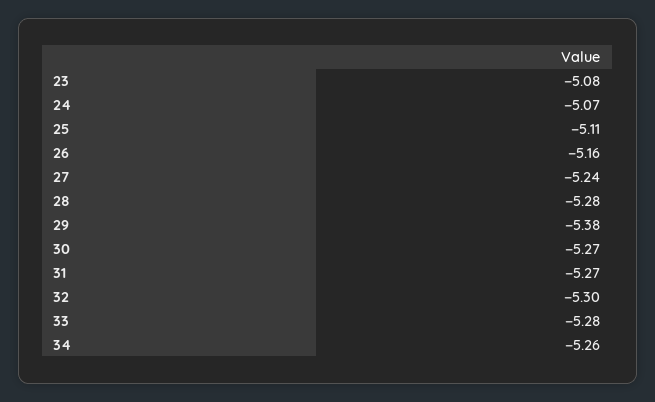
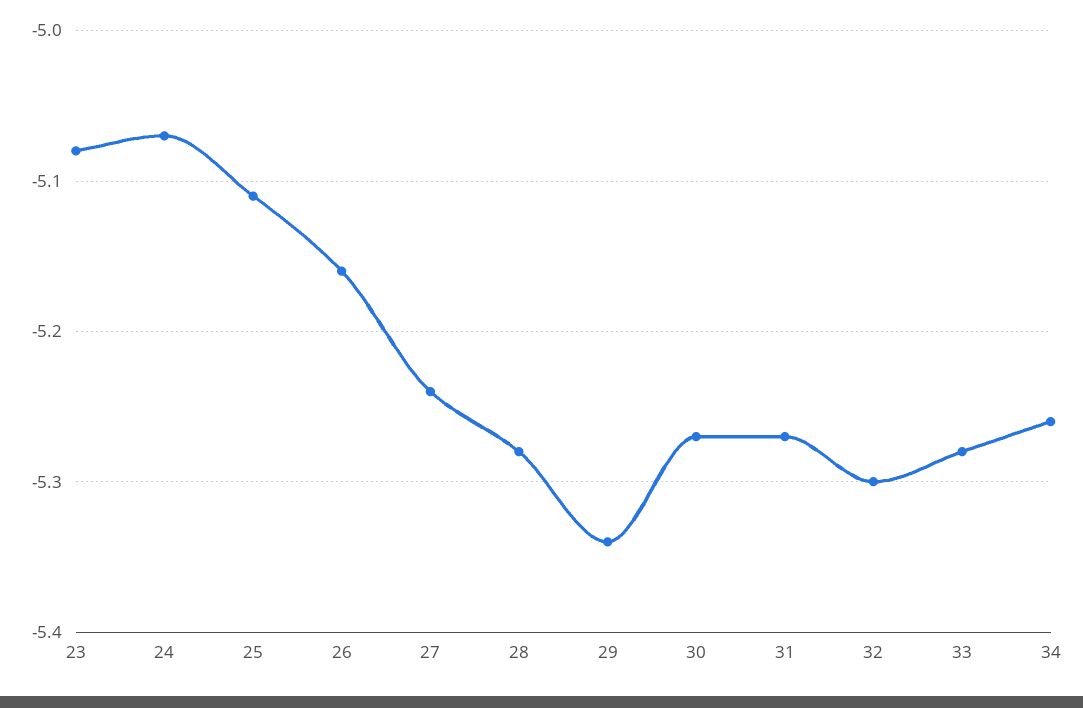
29: -5.38 -> -5.34

